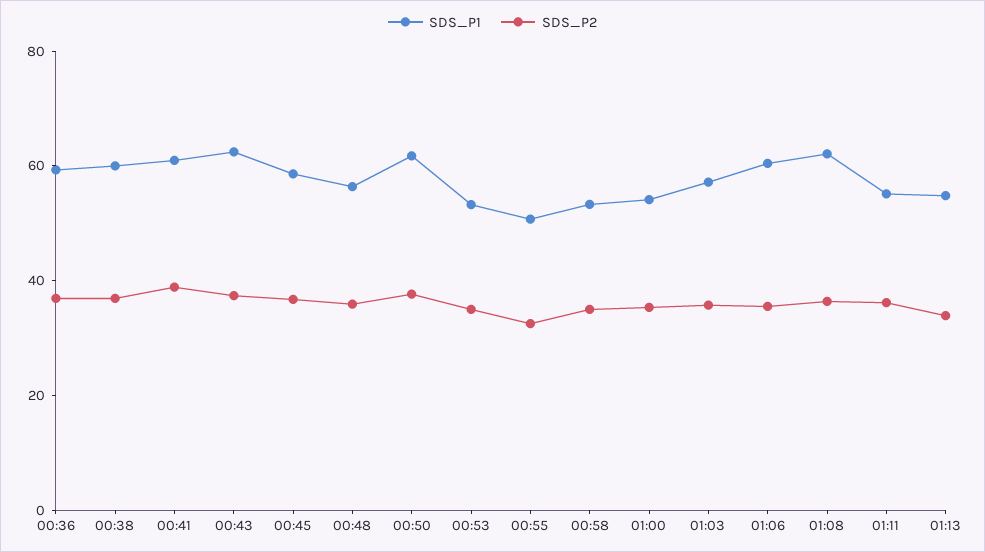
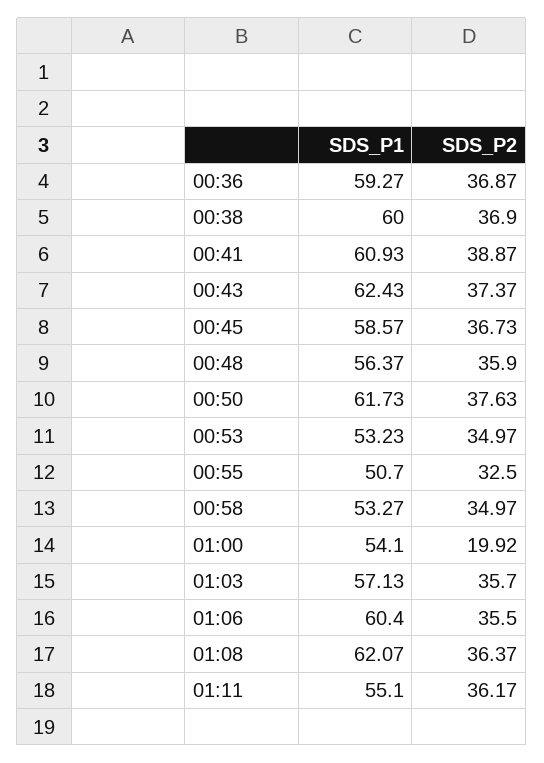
SDS_P2, 01:00: 35 -> 19.92
SDS_P1, 01:13: 55 -> none
SDS_P2, 01:13: 35 -> none

